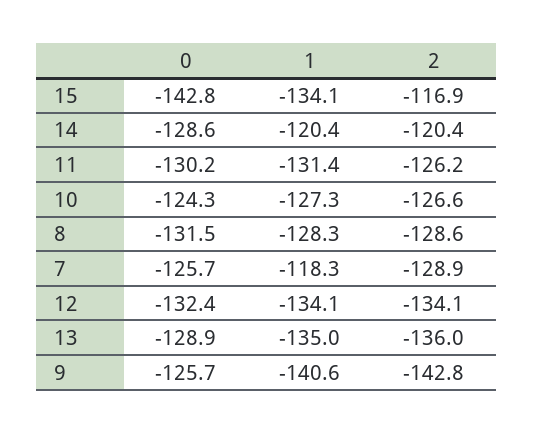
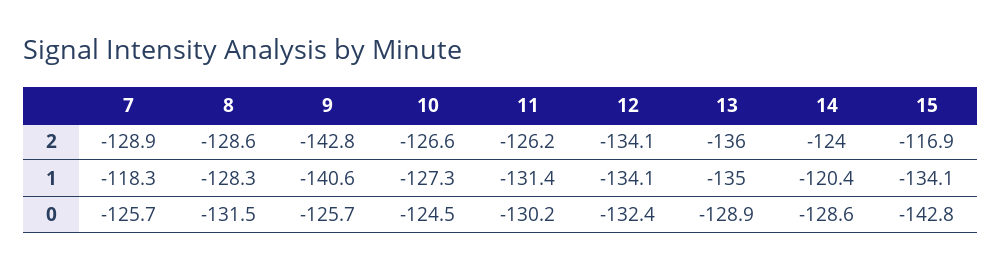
2, 14: -120.4 -> -124
0, 10: -124.3 -> -124.5

